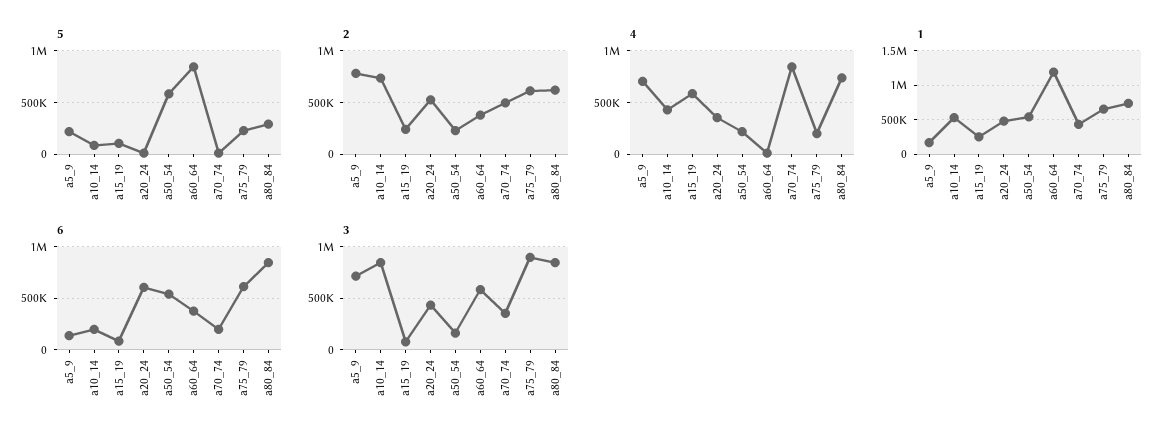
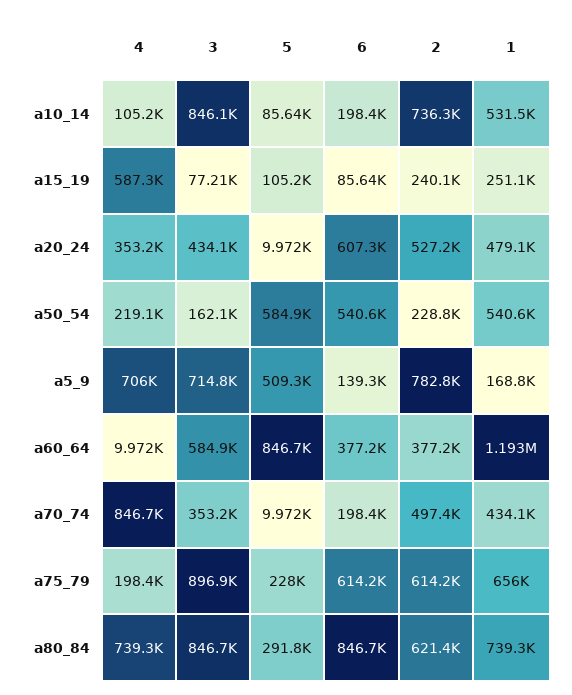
5, a5_9: 200000 -> 509300
4, a10_14: 400000 -> 105200

